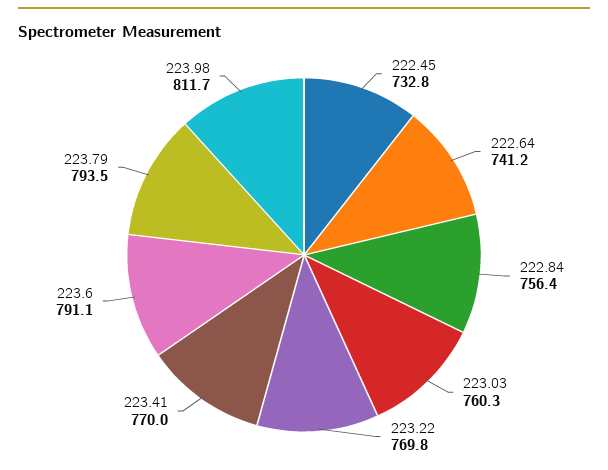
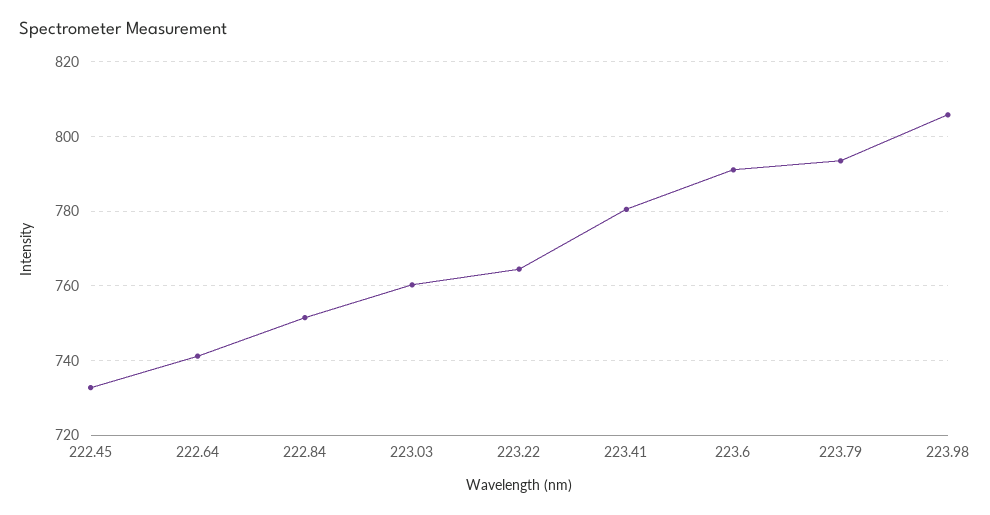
222.84: 756.4 -> 752
223.22: 769.8 -> 764
223.41: 770 -> 780
223.98: 811.7 -> 806

